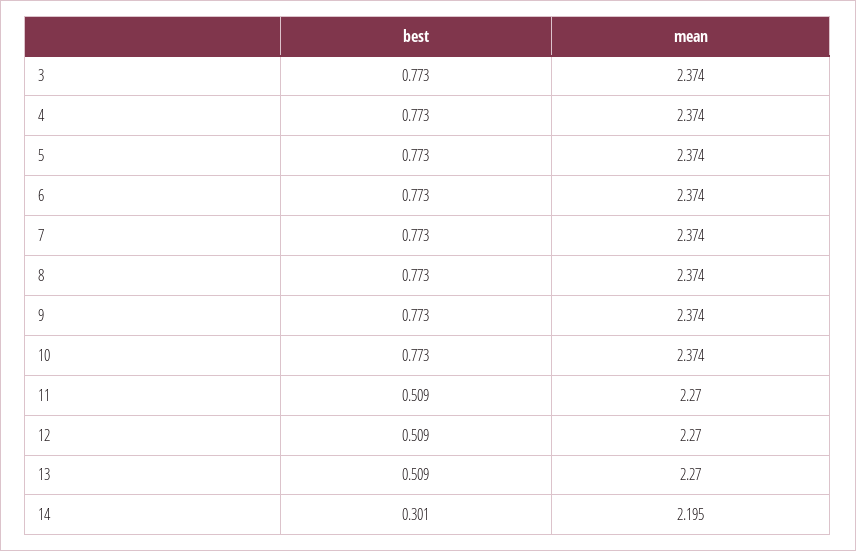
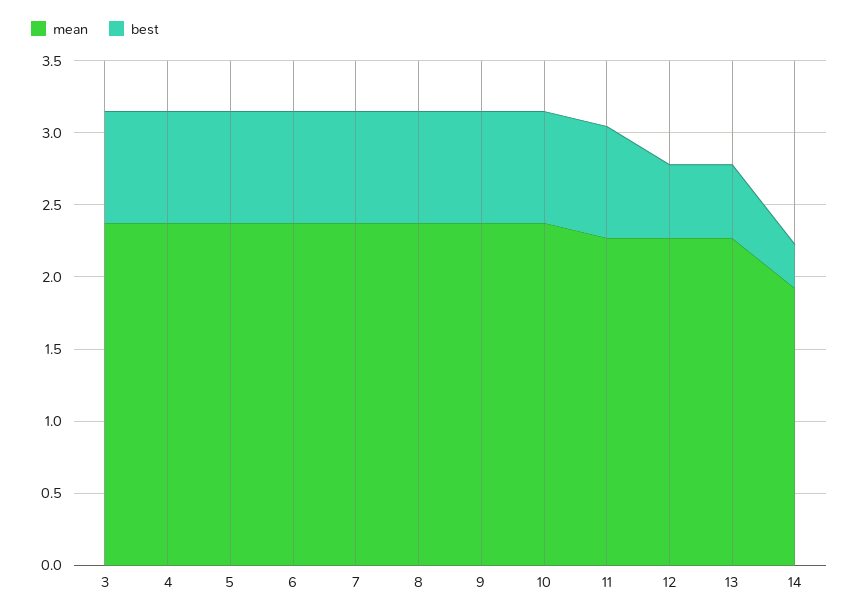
best, 11: 0.509 -> 0.8
mean, 14: 2.195 -> 1.9

